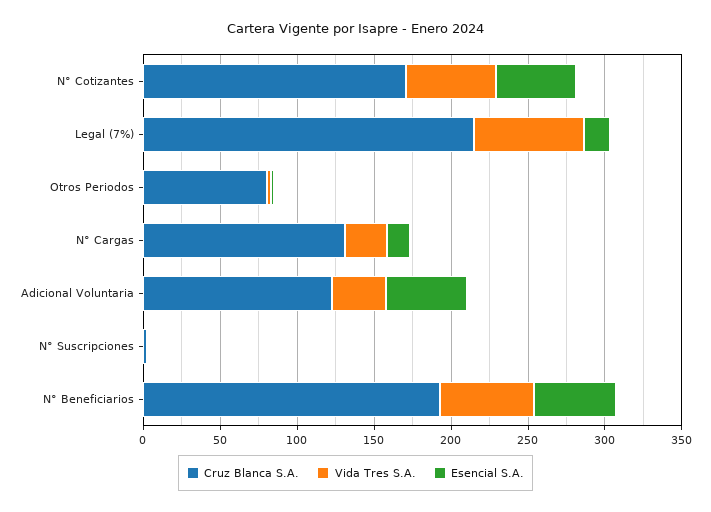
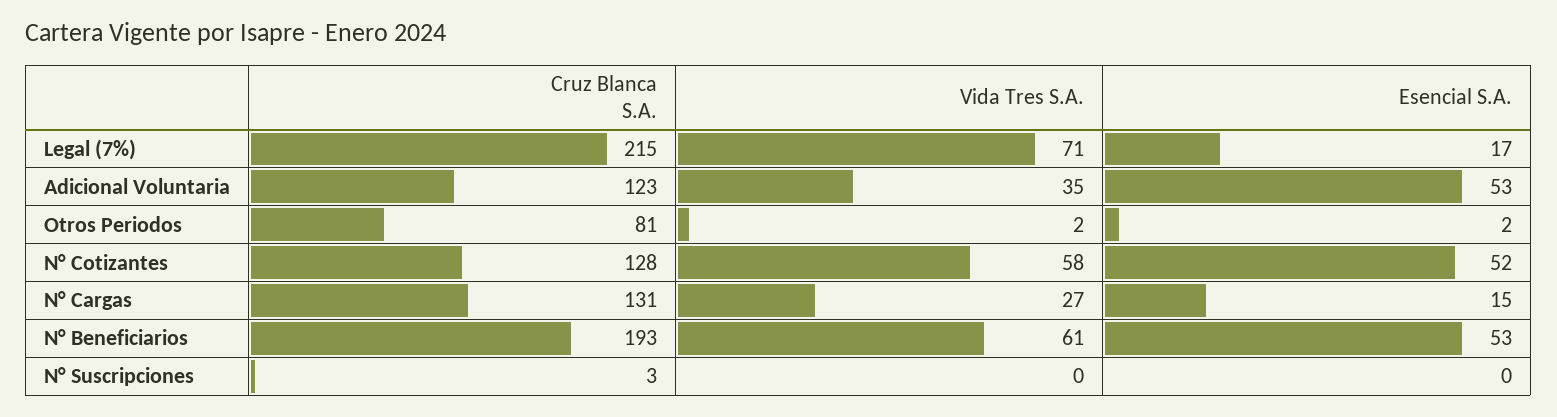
Cruz Blanca S.A., N° Cotizantes: 170 -> 128

